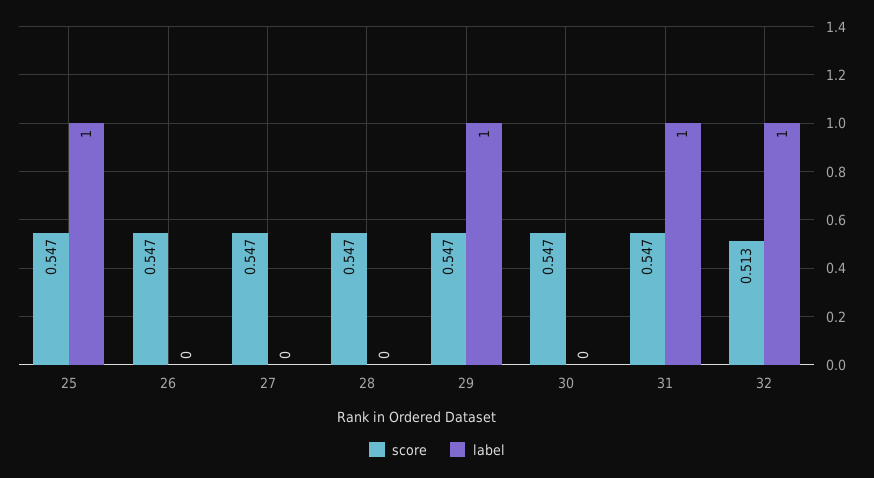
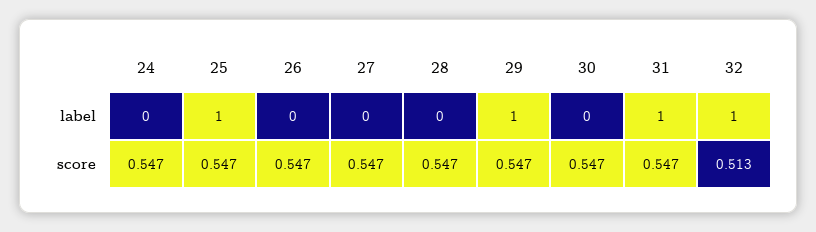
label, 24: none -> 0
score, 24: none -> 0.547

